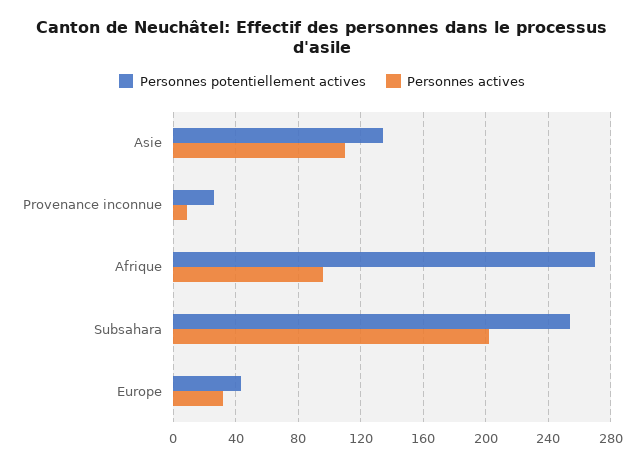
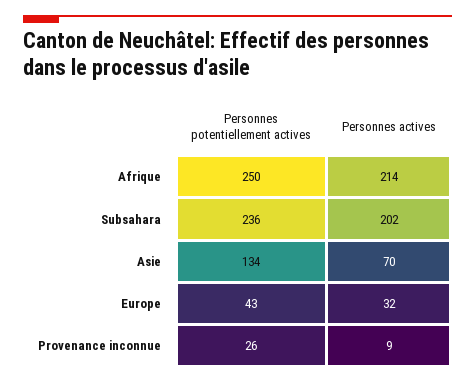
Personnes actives, Asie: 110 -> 70
Personnes potentiellement actives, Afrique: 270 -> 250
Personnes actives, Afrique: 95 -> 214
Personnes potentiellement actives, Subsahara: 255 -> 236

